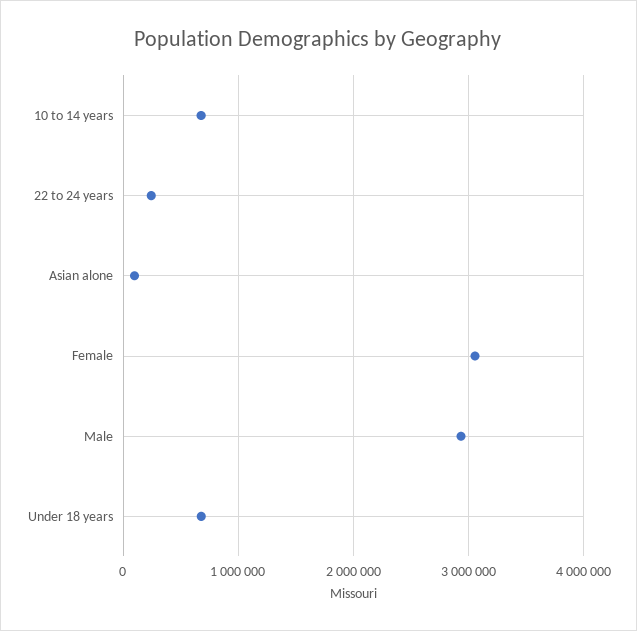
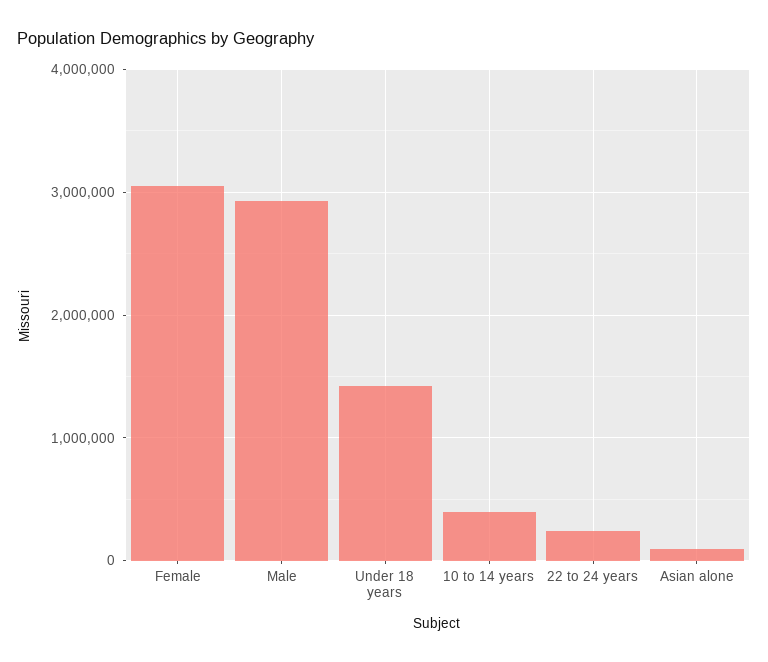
10 to 14 years: 700000 -> 400000
Under 18 years: 700000 -> 1400000

